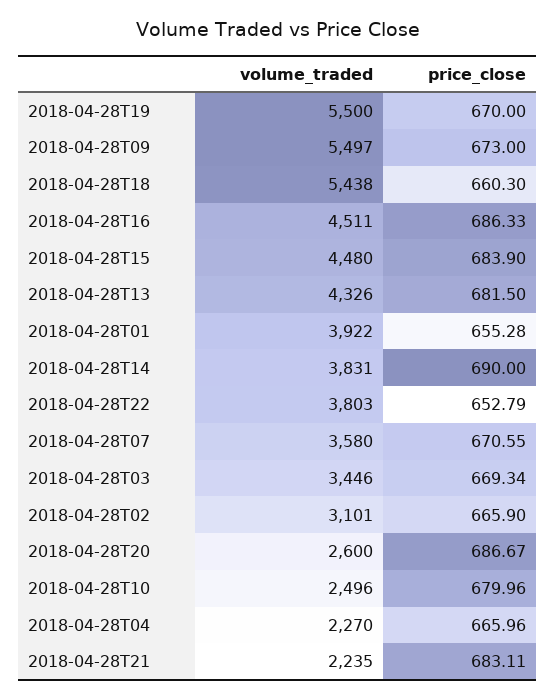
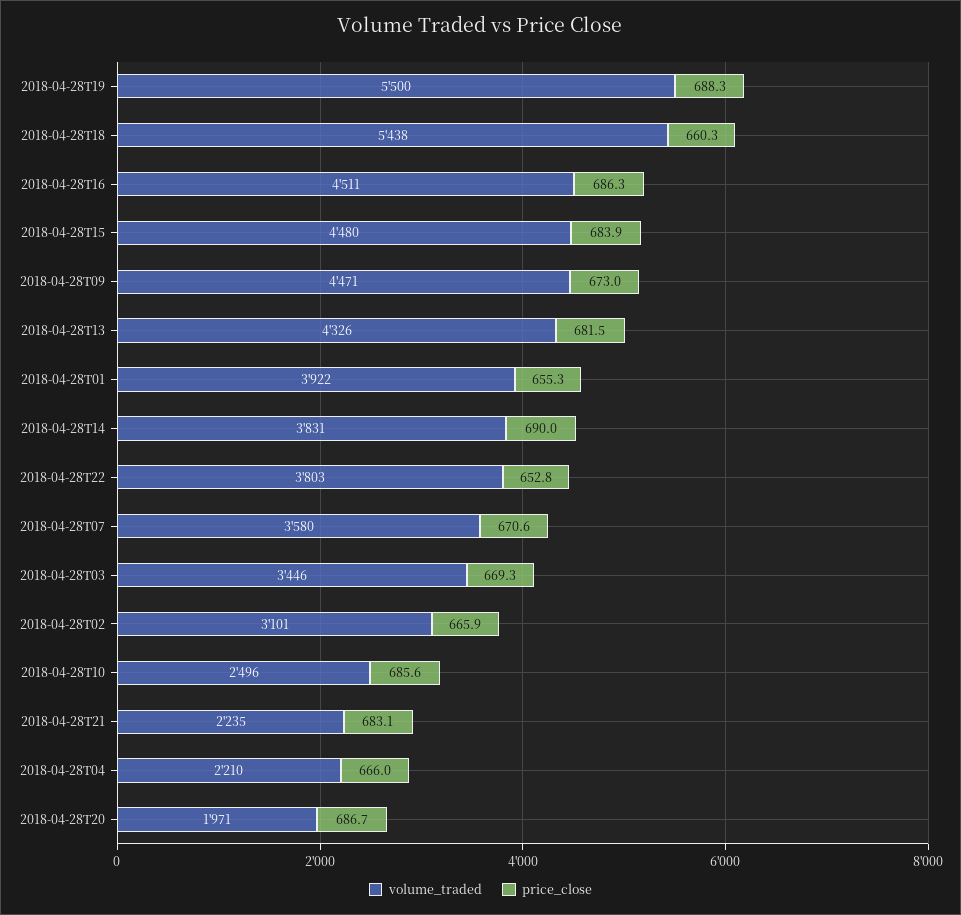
price_close, 2018-04-28T19: 670 -> 688.3
volume_traded, 2018-04-28T09: 5497 -> 4471
volume_traded, 2018-04-28T20: 2600 -> 1971
price_close, 2018-04-28T10: 679.96 -> 685.6
volume_traded, 2018-04-28T04: 2270 -> 2210

